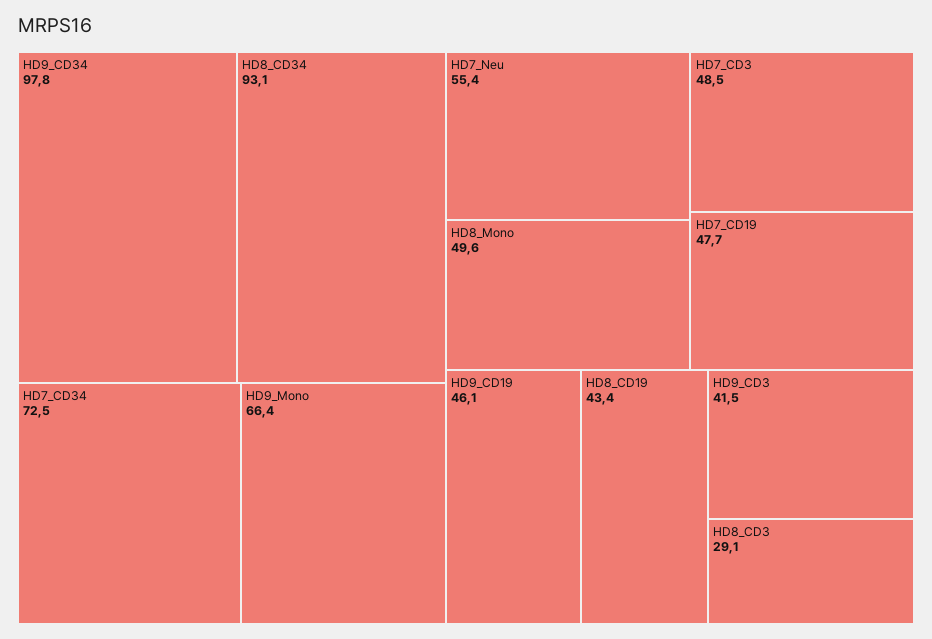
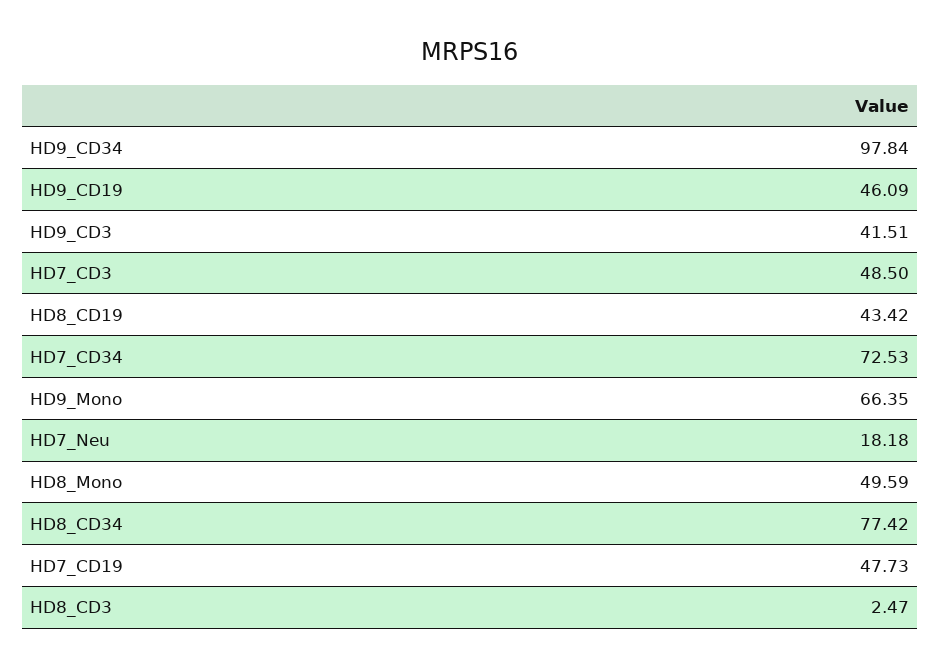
HD8_CD34: 93.1 -> 77.42
HD7_Neu: 55.4 -> 18.18
HD8_CD3: 29.1 -> 2.47

